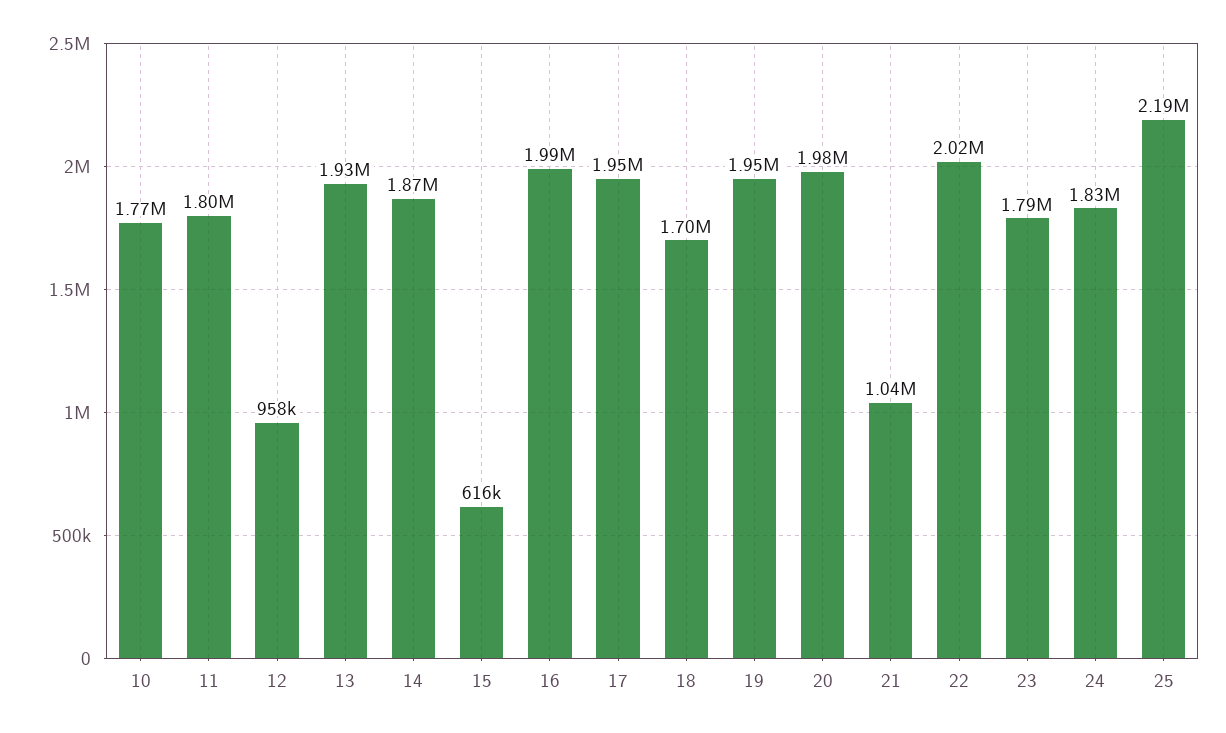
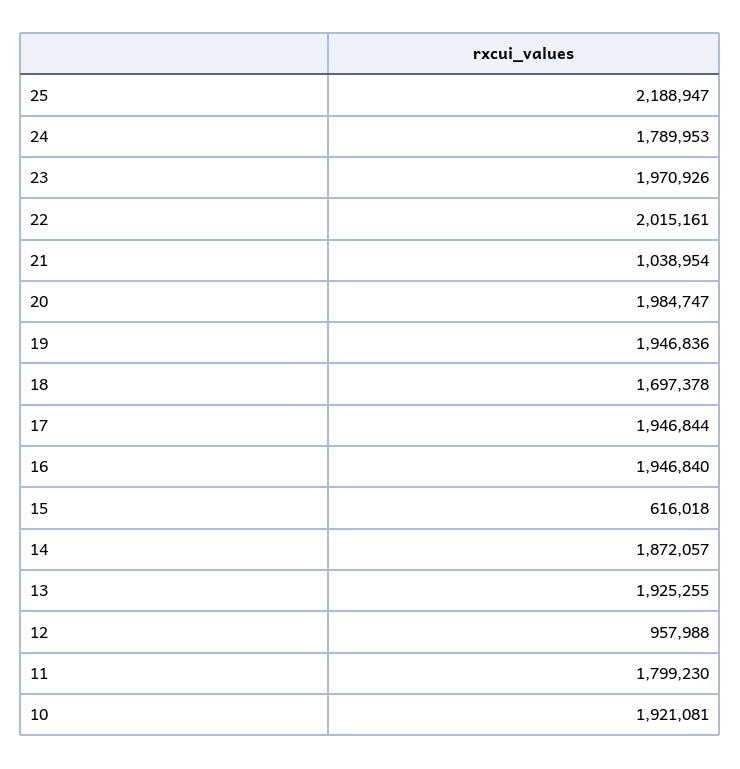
10: 1770000 -> 1921081
16: 1990000 -> 1946840
23: 1790000 -> 1970926
24: 1830000 -> 1789953

